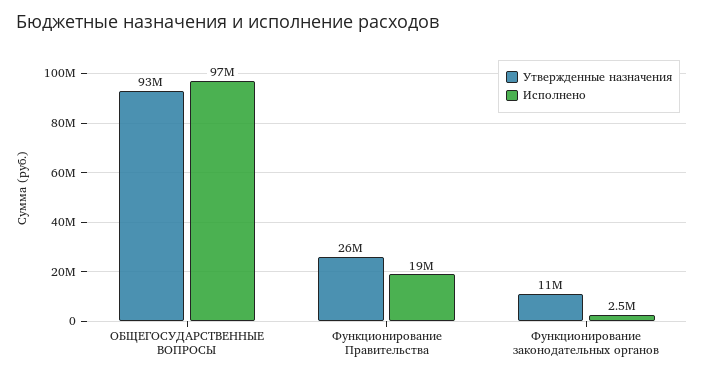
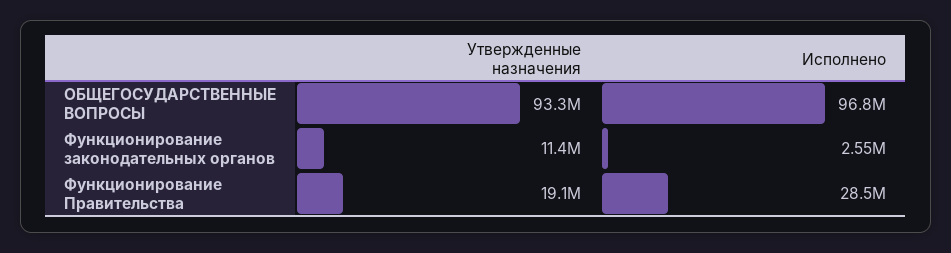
Утвержденные назначения, Функционирование Правительства: 26000000 -> 19100000
Исполнено, Функционирование Правительства: 19000000 -> 28500000

